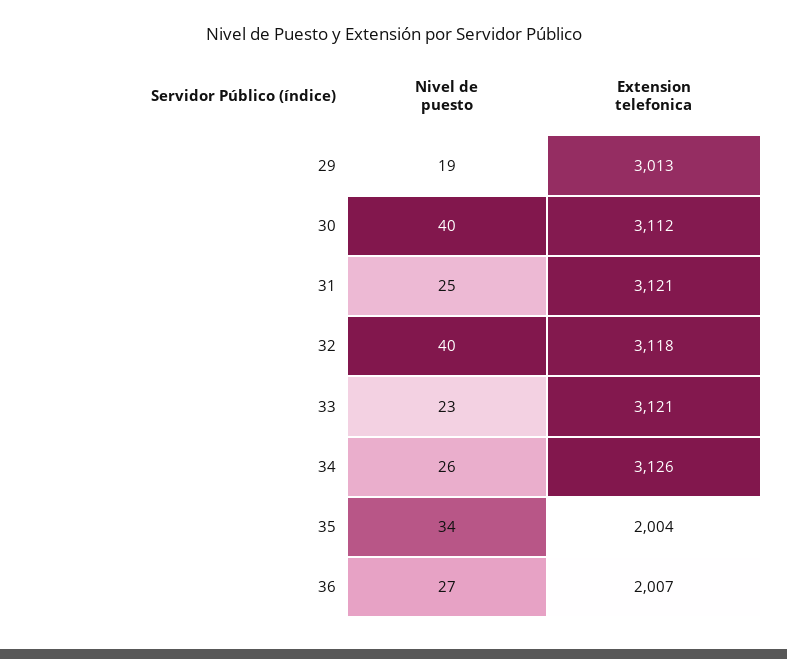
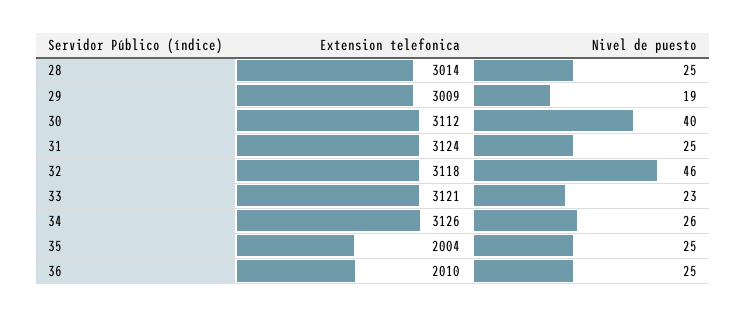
Extension telefonica, 29: 3013 -> 3009
Extension telefonica, 31: 3121 -> 3124
Nivel de puesto, 32: 40 -> 46
Nivel de puesto, 35: 34 -> 25
Nivel de puesto, 36: 27 -> 25
Extension telefonica, 36: 2007 -> 2010
Extension telefonica, 28: none -> 3014
Nivel de puesto, 28: none -> 25

